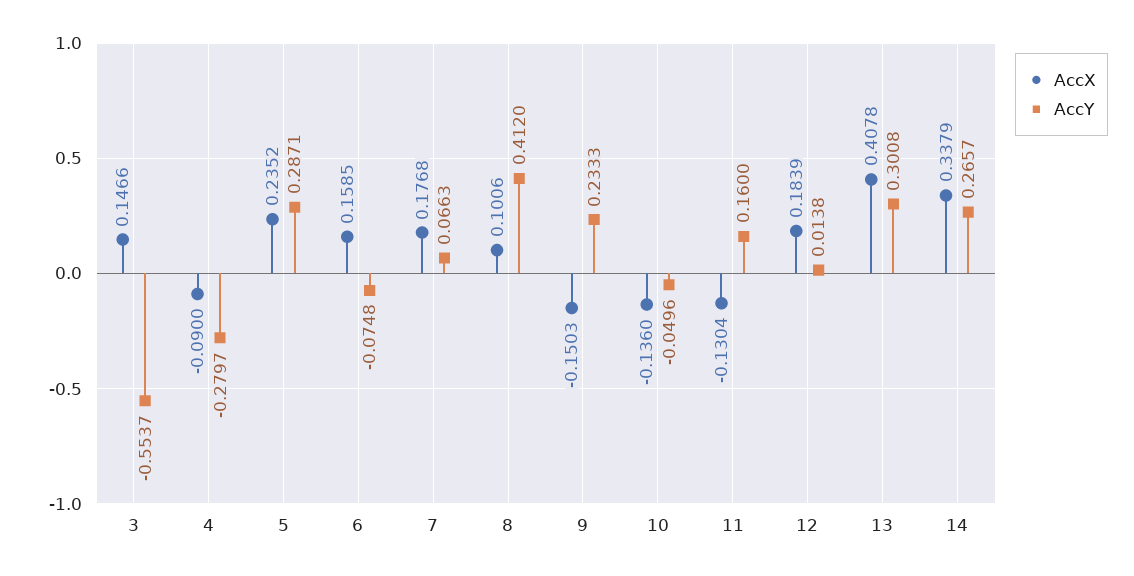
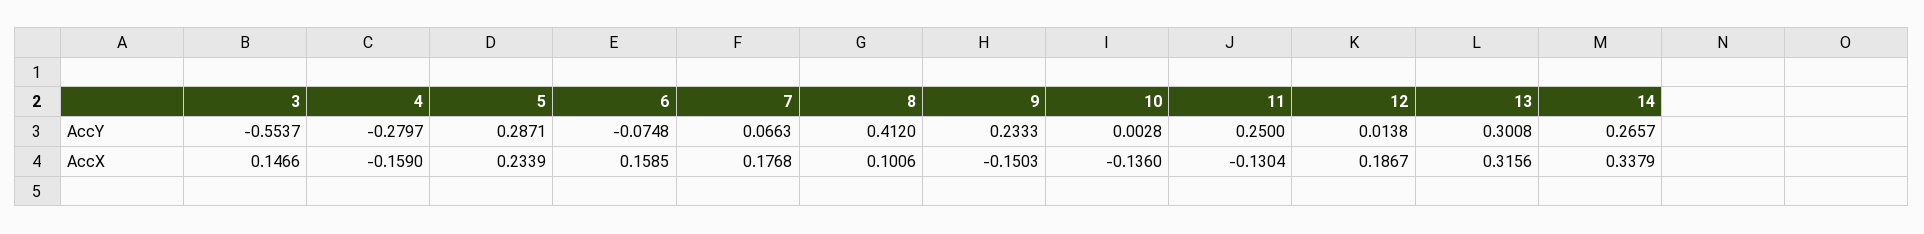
AccX, 4: -0.09 -> -0.159
AccX, 5: 0.2352 -> 0.2339
AccY, 10: -0.0496 -> 0.0028
AccY, 11: 0.16 -> 0.25
AccX, 12: 0.1839 -> 0.1867
AccX, 13: 0.4078 -> 0.3156

